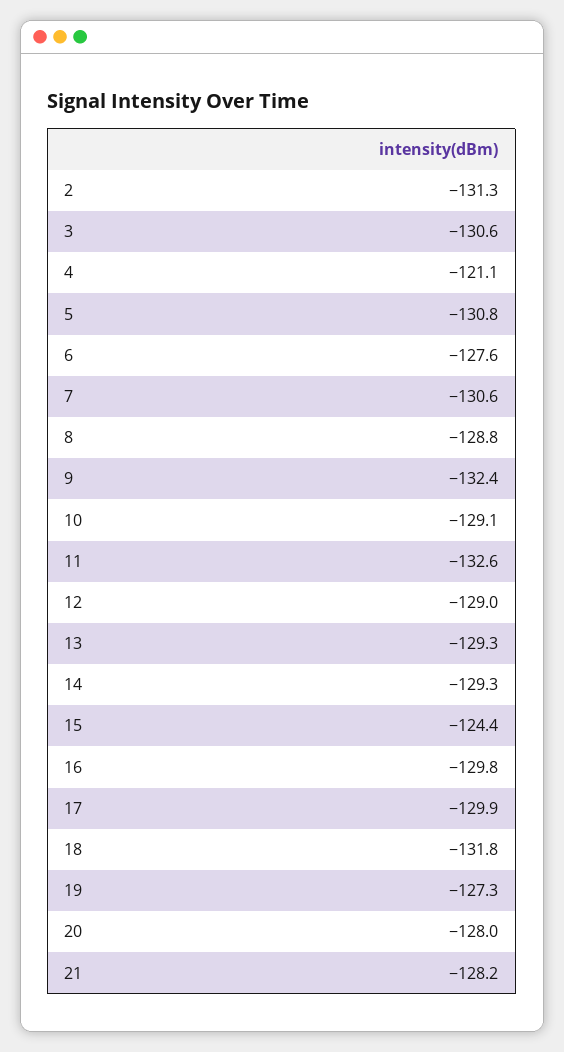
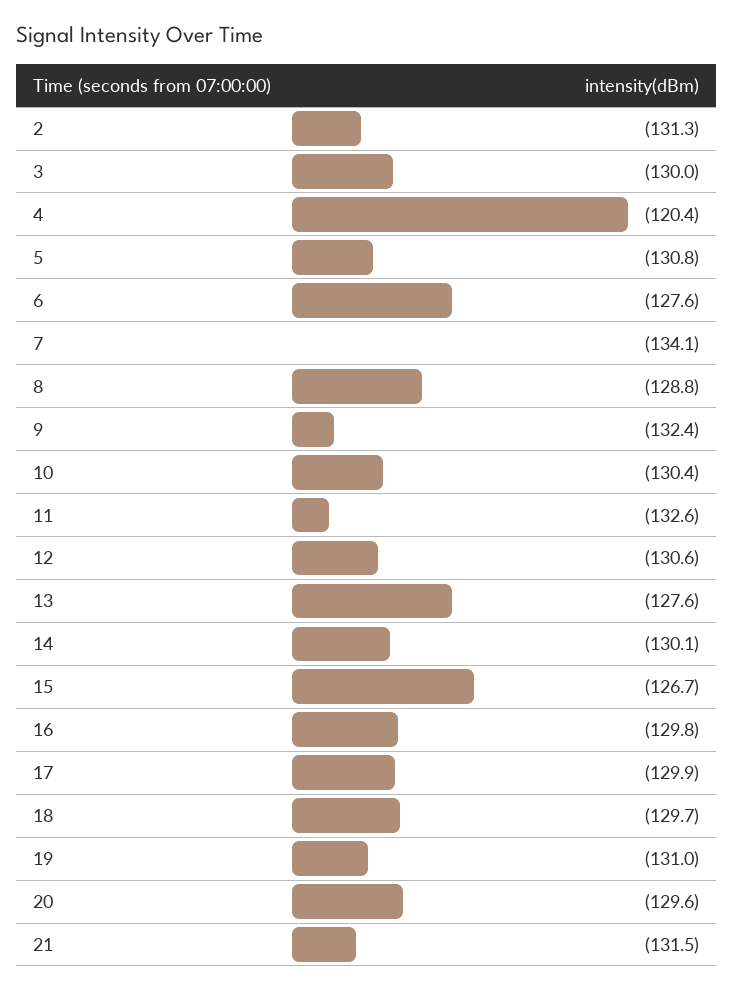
3: -130.6 -> -130
4: -121.1 -> -120.4
7: -130.6 -> -134.1
10: -129.1 -> -130.4
12: -129 -> -130.6
13: -129.3 -> -127.6
14: -129.3 -> -130.1
15: -124.4 -> -126.7
18: -131.8 -> -129.7
19: -127.3 -> -131
20: -128 -> -129.6
21: -128.2 -> -131.5

